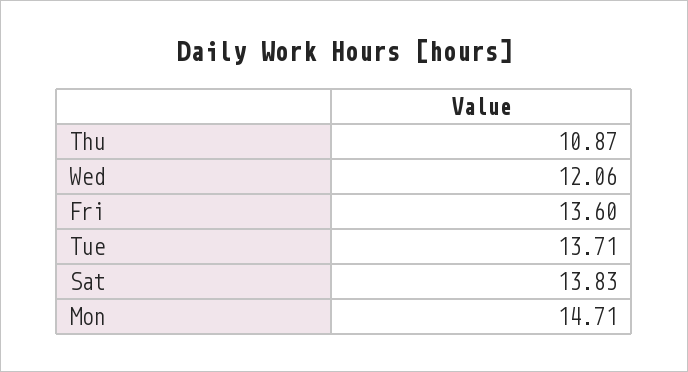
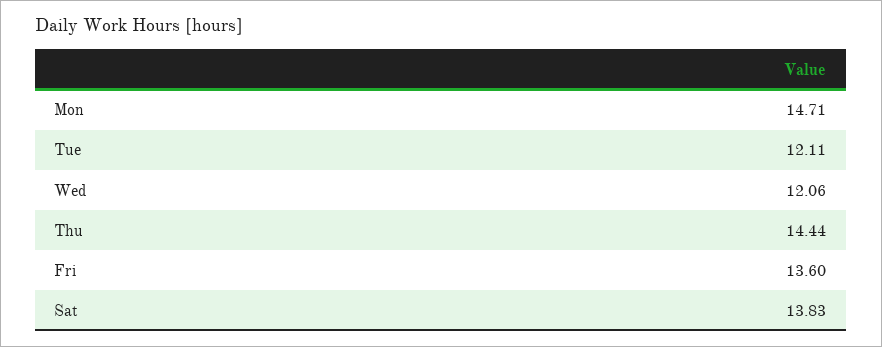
Thu: 10.87 -> 14.44
Tue: 13.71 -> 12.11

